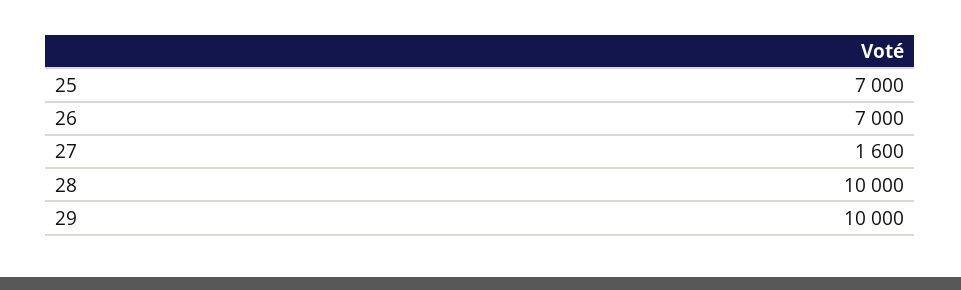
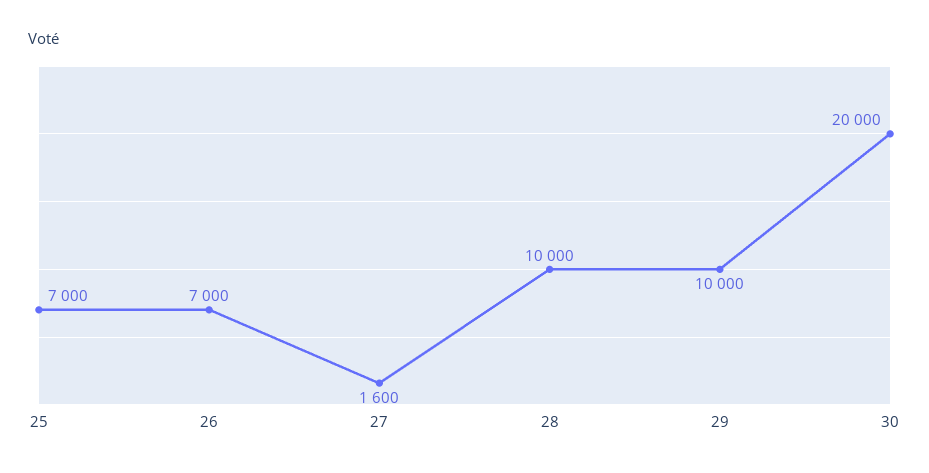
30: none -> 20000

